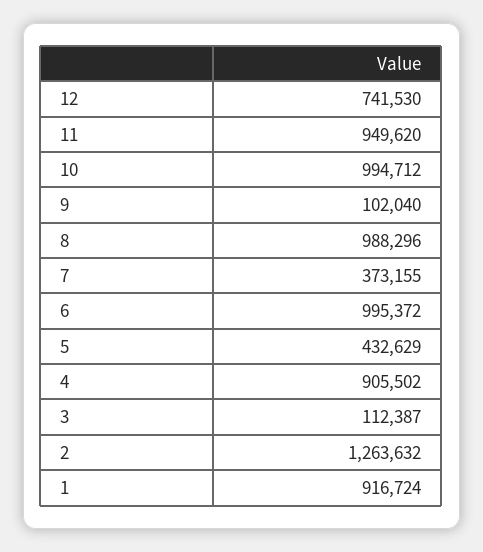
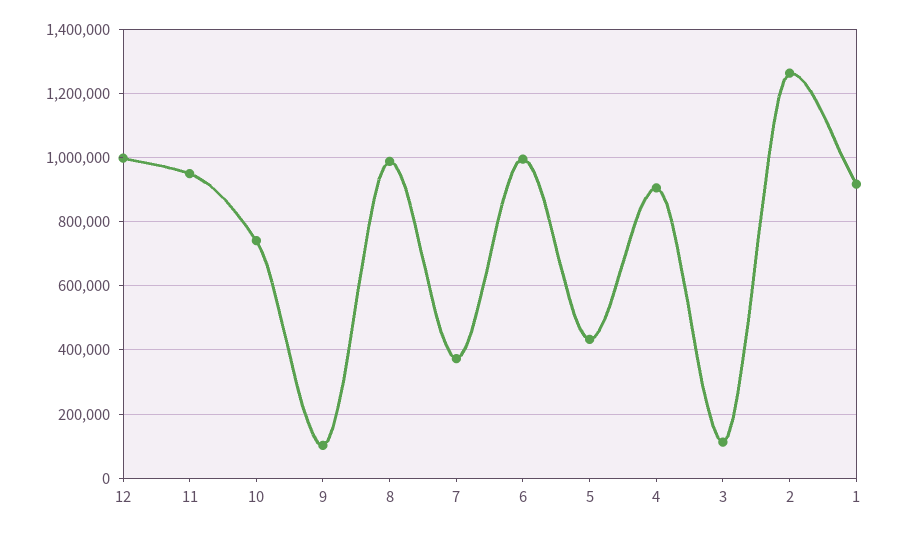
12: 741530 -> 1000000
10: 994712 -> 740000

